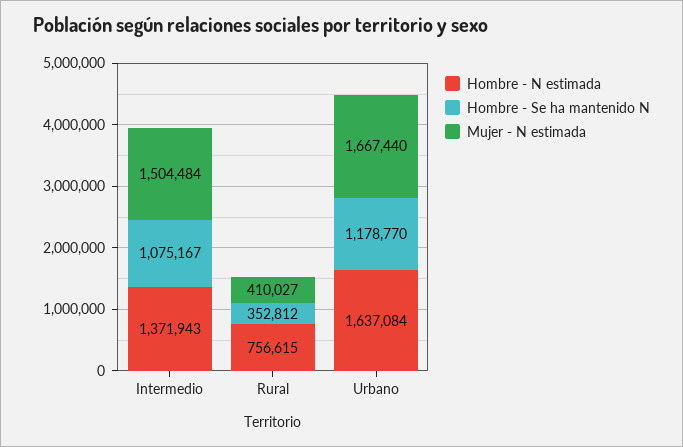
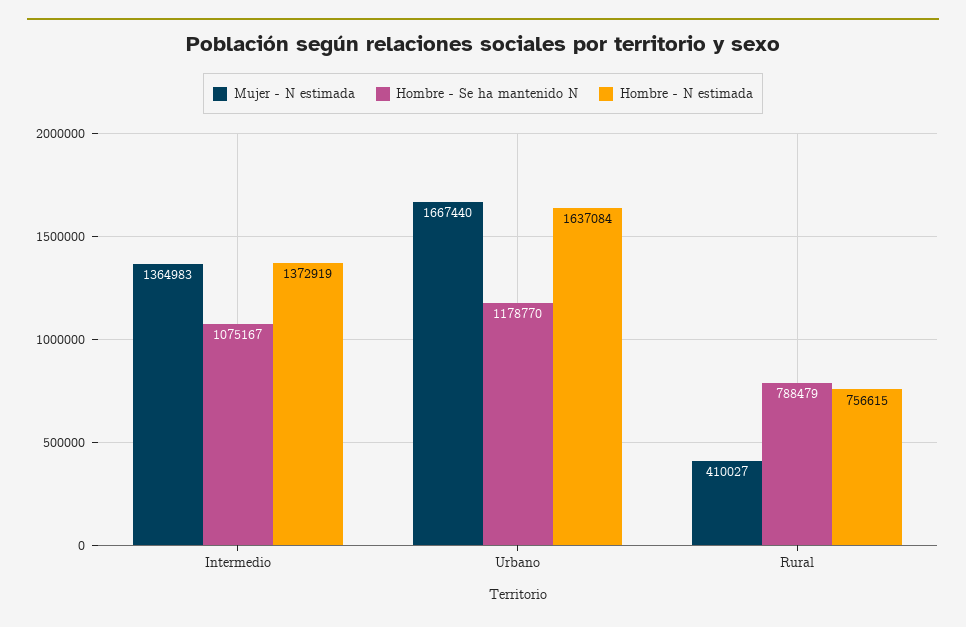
Hombre - N estimada, Intermedio: 1371943 -> 1372919
Mujer - N estimada, Intermedio: 1504484 -> 1364983
Hombre - Se ha mantenido N, Rural: 352812 -> 788479

